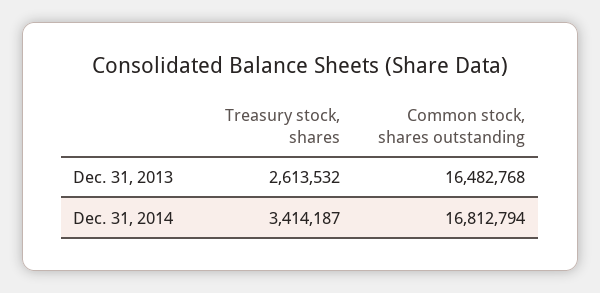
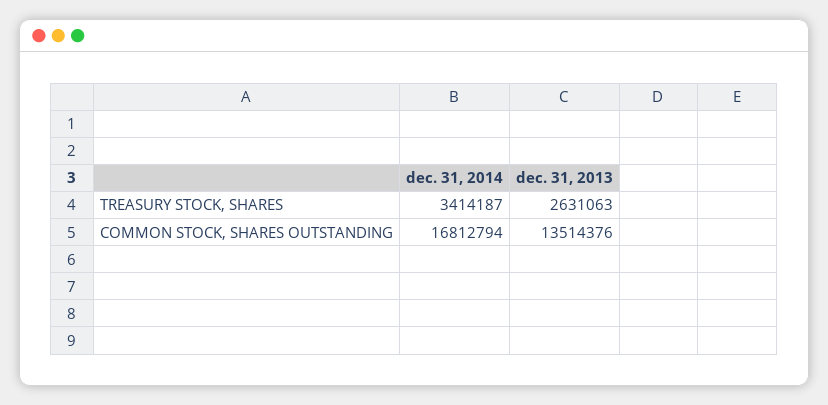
Treasury stock, shares, Dec. 31, 2013: 2613532 -> 2631063
Common stock, shares outstanding, Dec. 31, 2013: 16482768 -> 13514376

